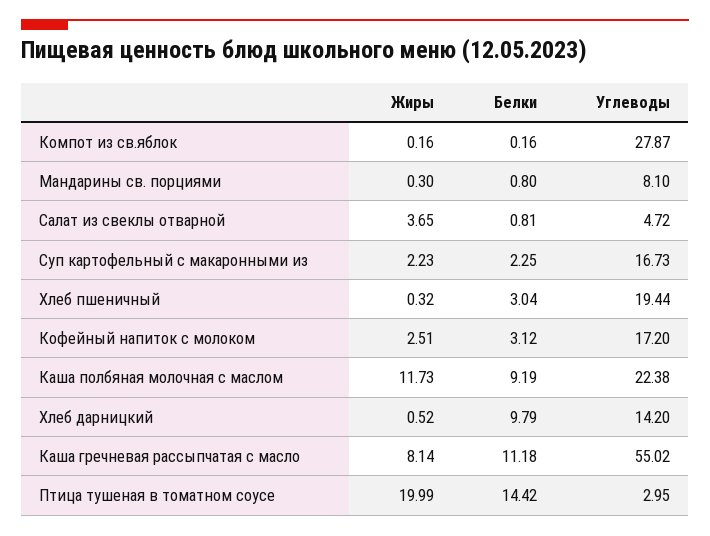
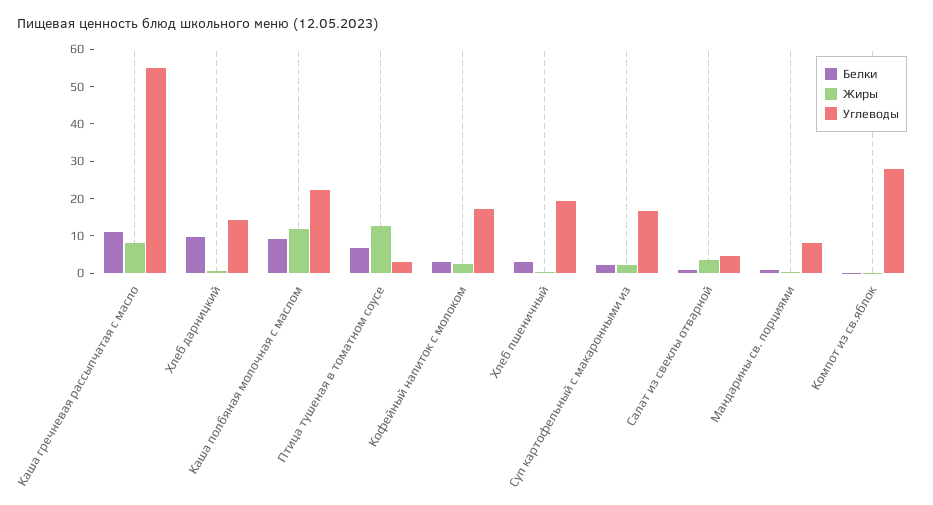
Жиры, Птица тушеная в томатном соусе: 19.99 -> 12.5
Белки, Птица тушеная в томатном соусе: 14.42 -> 7.5

